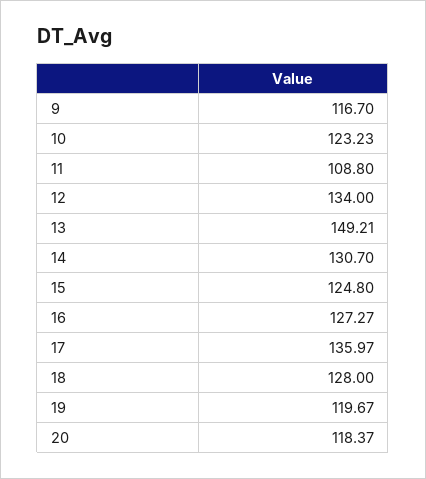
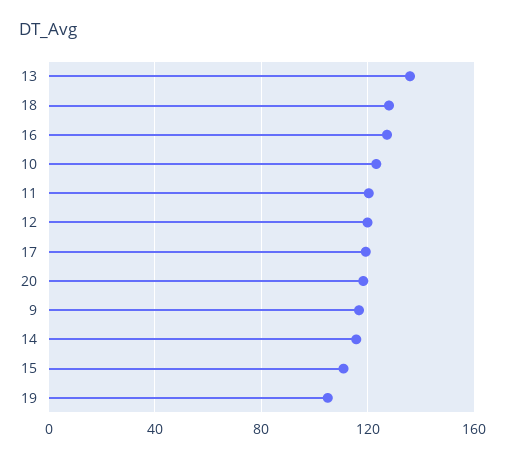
11: 108.8 -> 120
12: 134 -> 120
13: 149.21 -> 135
14: 130.7 -> 115
15: 124.8 -> 110
17: 135.97 -> 120
19: 119.67 -> 105

